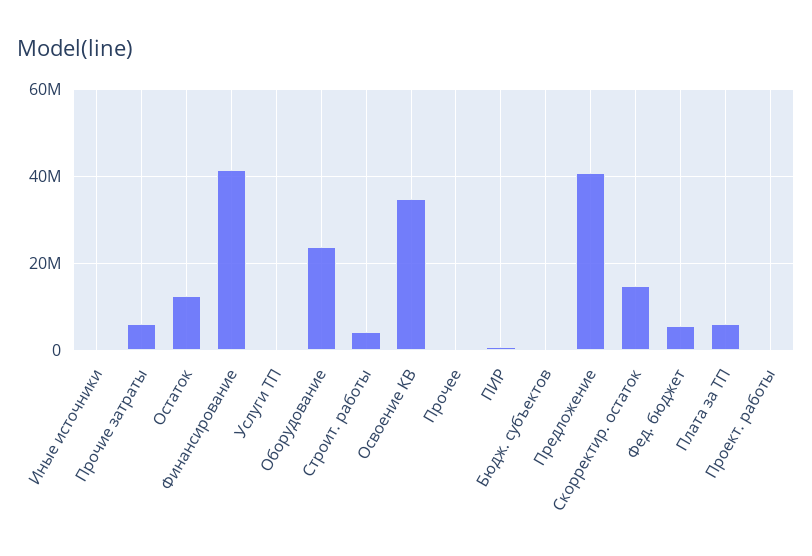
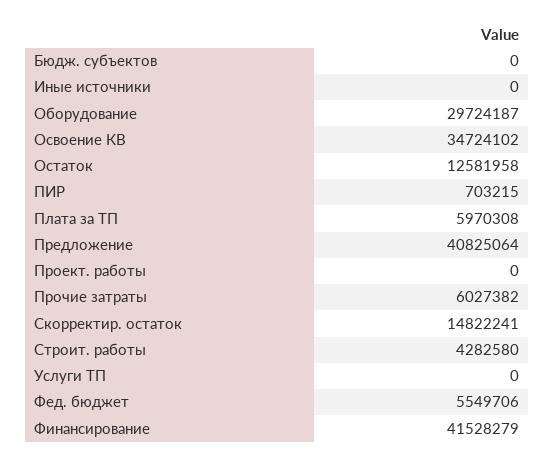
Оборудование: 24000000 -> 29724187
Прочее: 0 -> none

